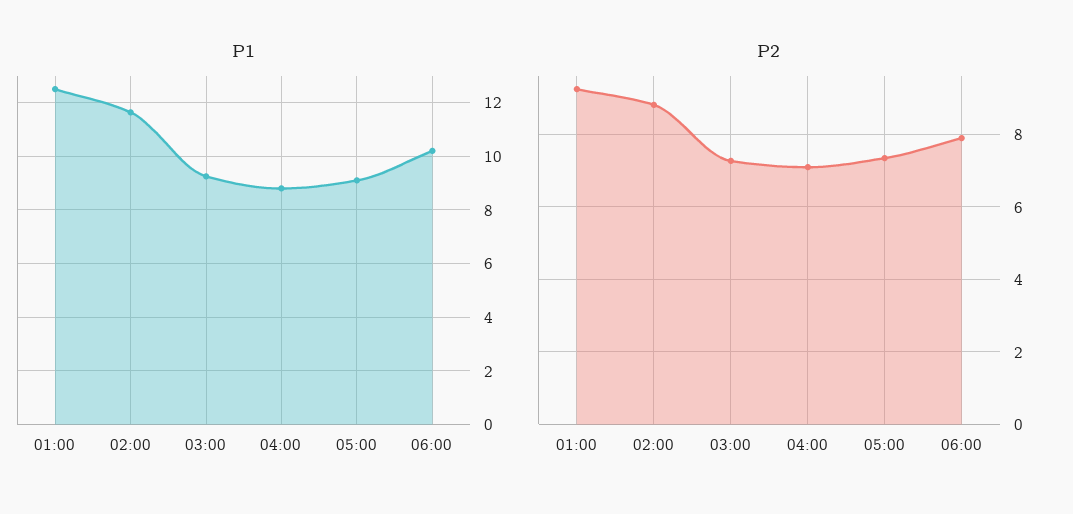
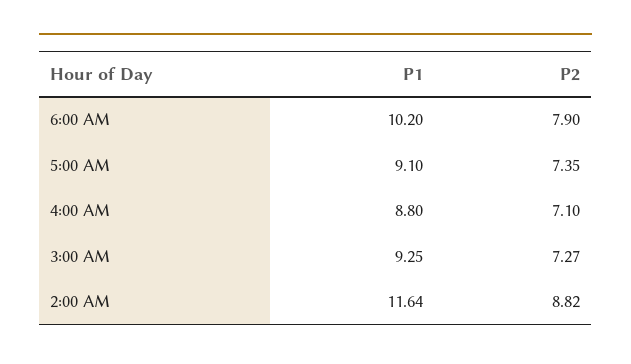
P1, 01:00: 12.5 -> none
P2, 01:00: 9.2 -> none

